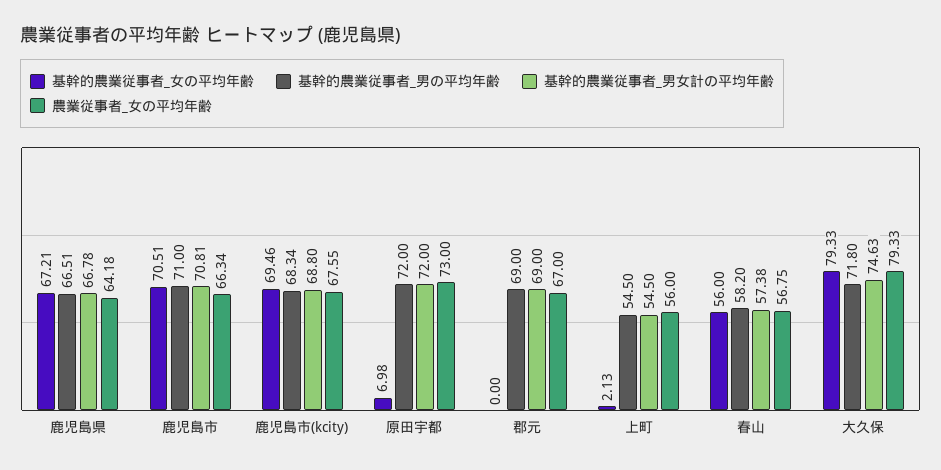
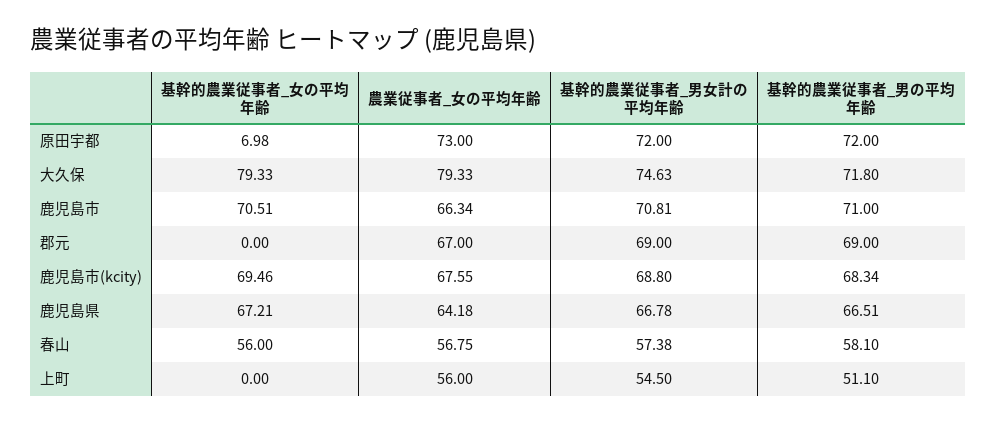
基幹的農業従事者_女の平均年齢, 上町: 2.13 -> 0
基幹的農業従事者_男の平均年齢, 上町: 54.5 -> 51.1
基幹的農業従事者_男の平均年齢, 春山: 58.2 -> 58.1

